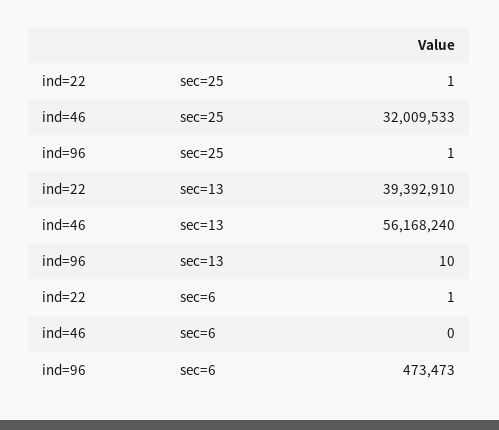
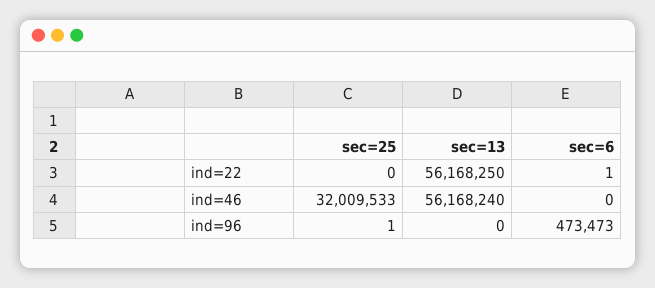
ind=22, sec=25: 1 -> 0
ind=22, sec=13: 39392910 -> 56168250
ind=96, sec=13: 10 -> 0

